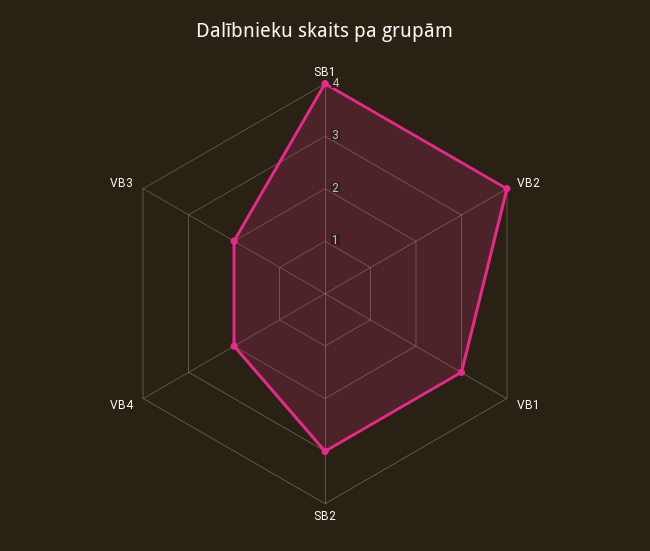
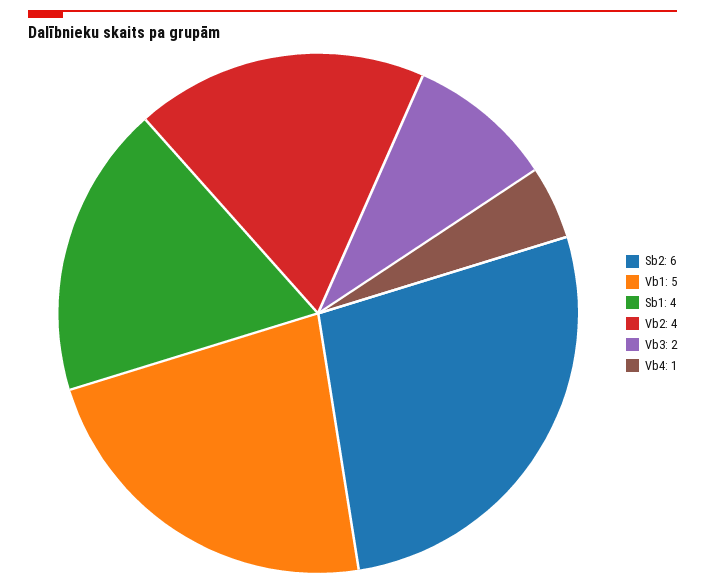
VB1: 3 -> 5
SB2: 3 -> 6
VB4: 2 -> 1

